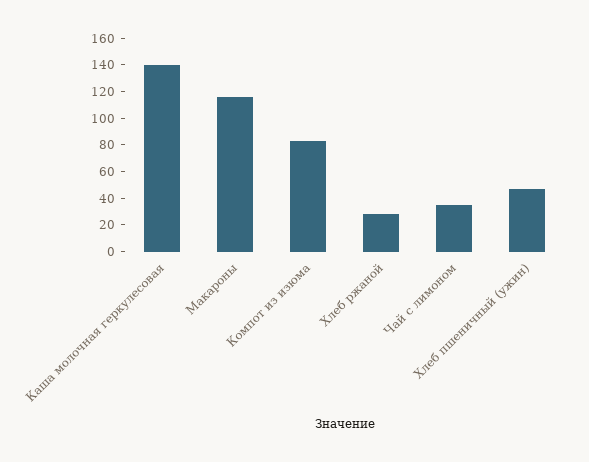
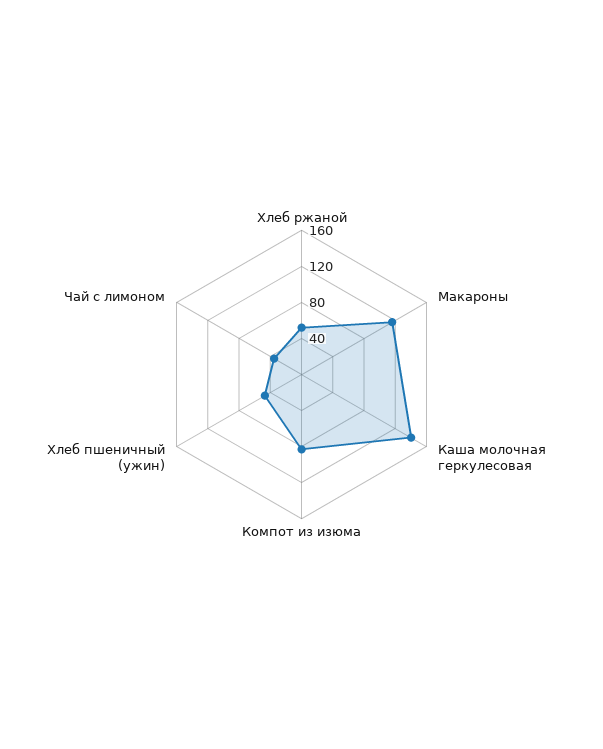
Хлеб ржаной: 30 -> 50

